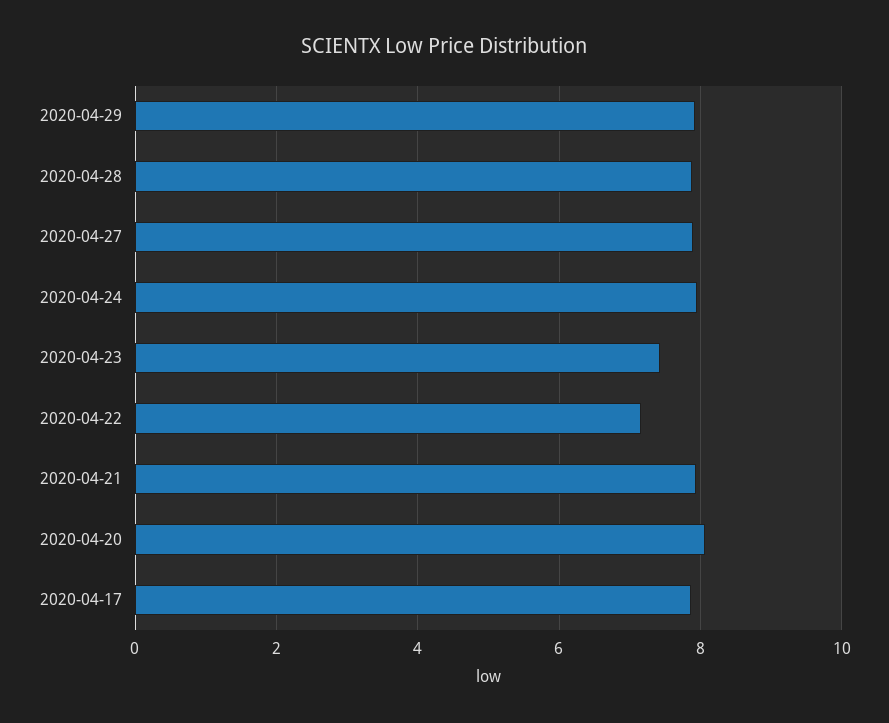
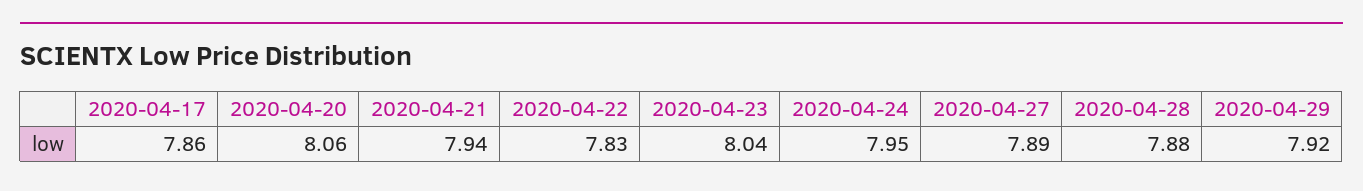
2020-04-23: 7.4 -> 8.04
2020-04-22: 7.2 -> 7.83

